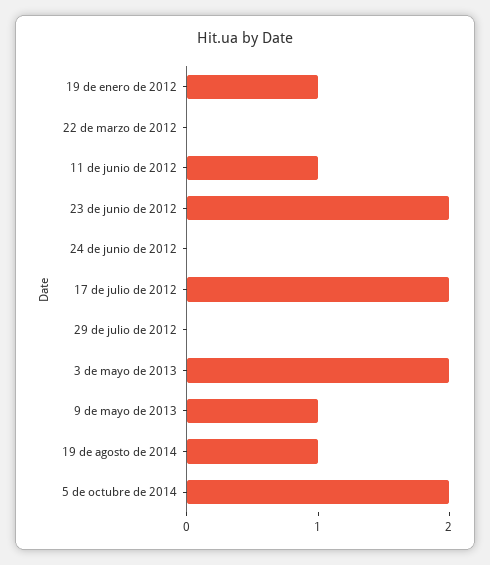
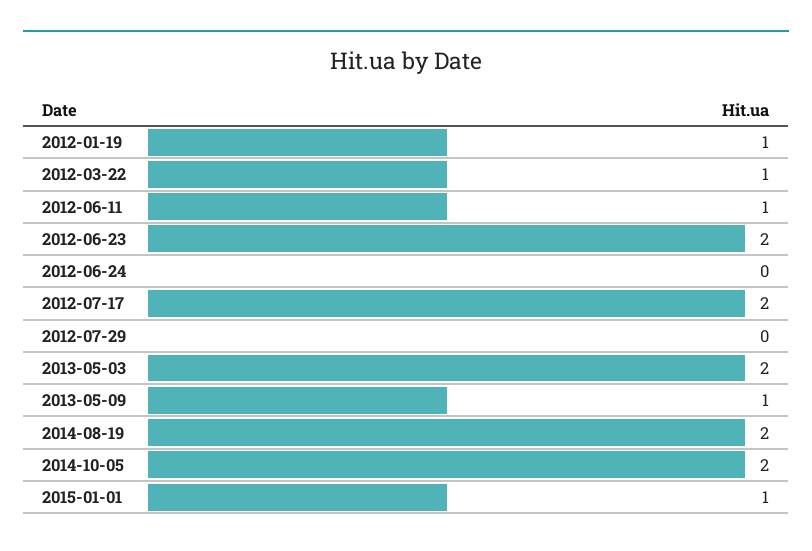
22 de marzo de 2012: 0 -> 1
19 de agosto de 2014: 1 -> 2
2015-01-01: none -> 1

